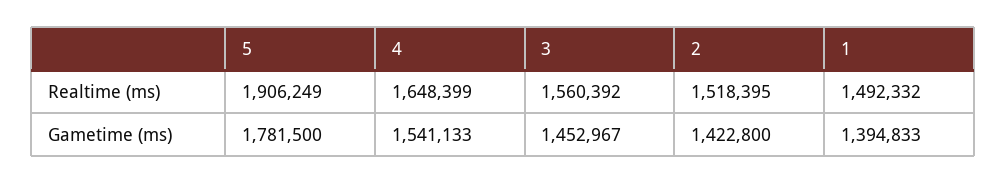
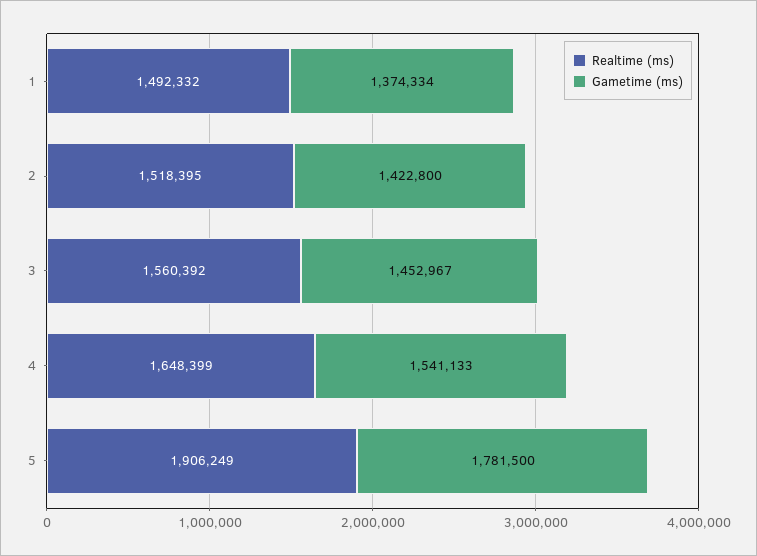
Gametime (ms), 1: 1394833 -> 1374334

